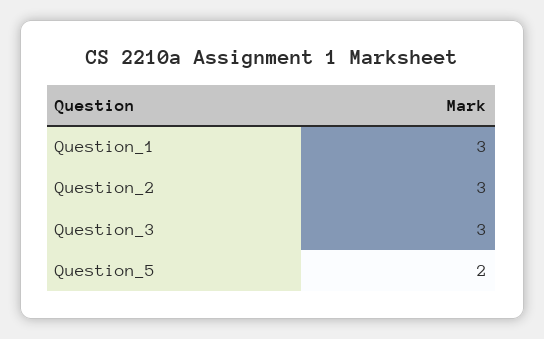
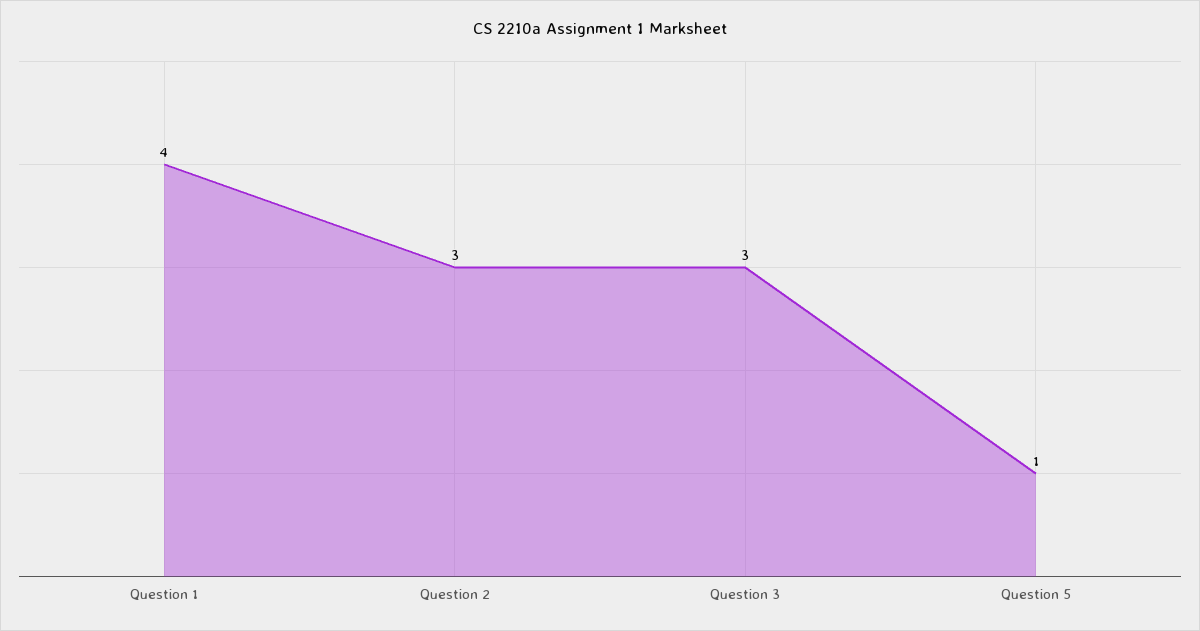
Question_1: 3 -> 4
Question_5: 2 -> 1

